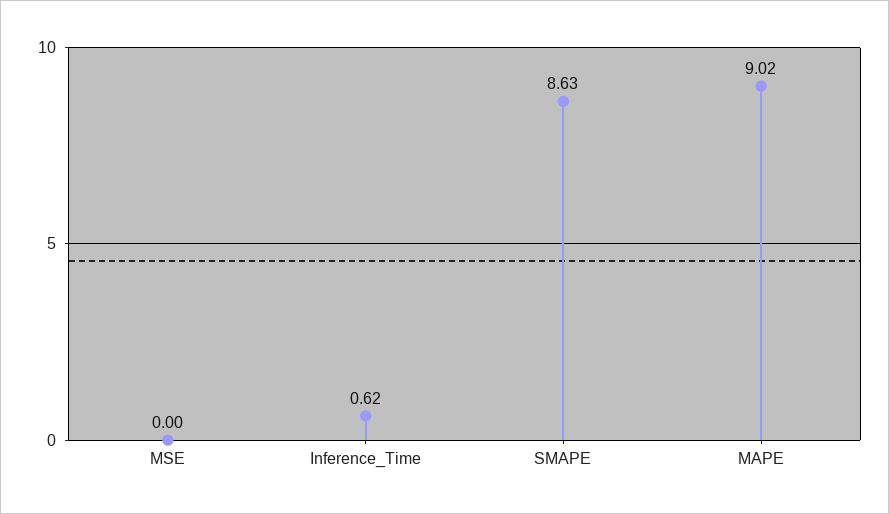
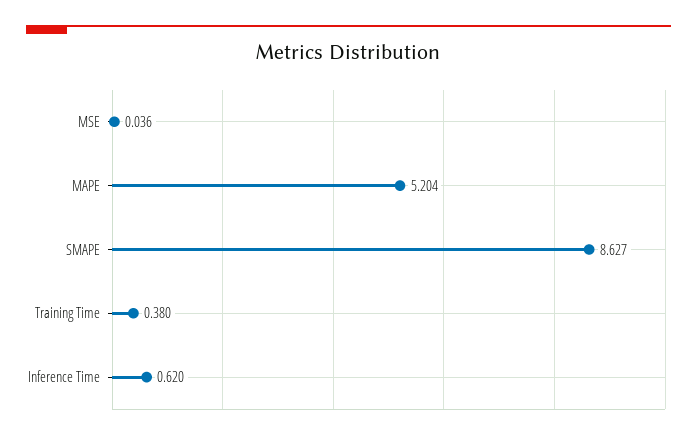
MSE: 0 -> 0.036
MAPE: 9.02 -> 5.204
Training Time: none -> 0.38

